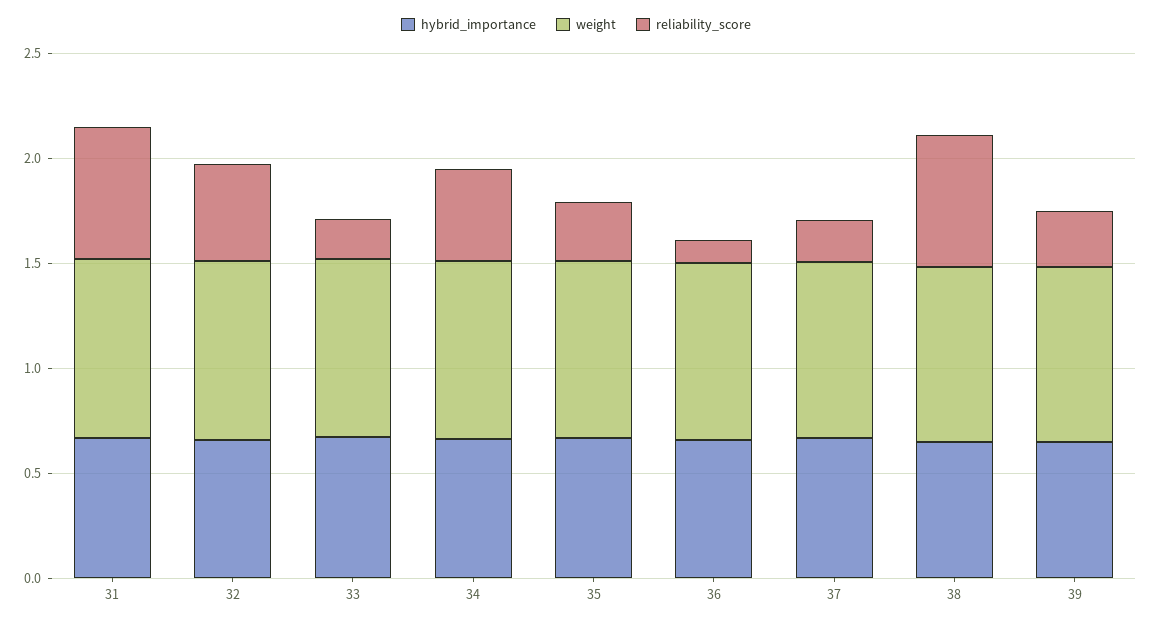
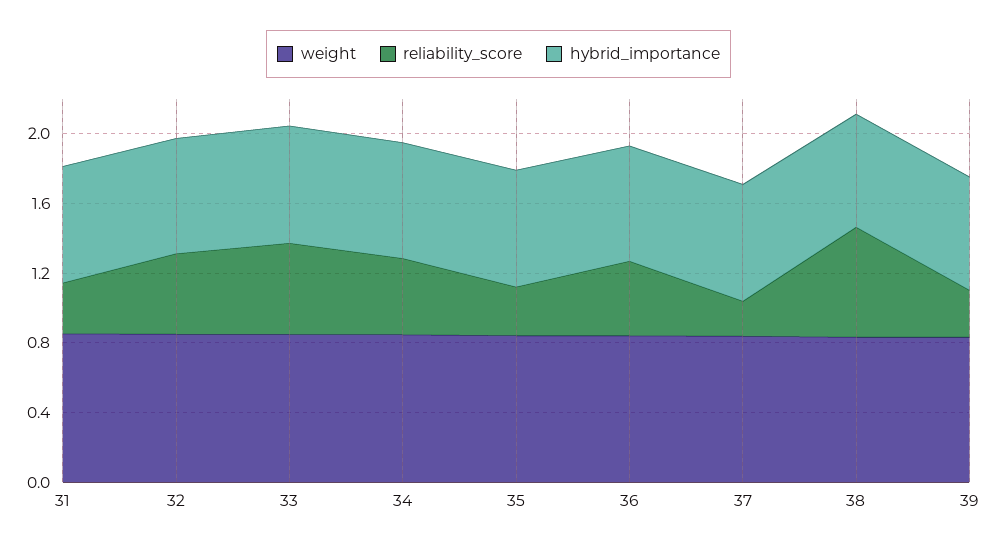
reliability_score, 31: 0.6 -> 0.3
reliability_score, 33: 0.2 -> 0.5
reliability_score, 36: 0.1 -> 0.4

